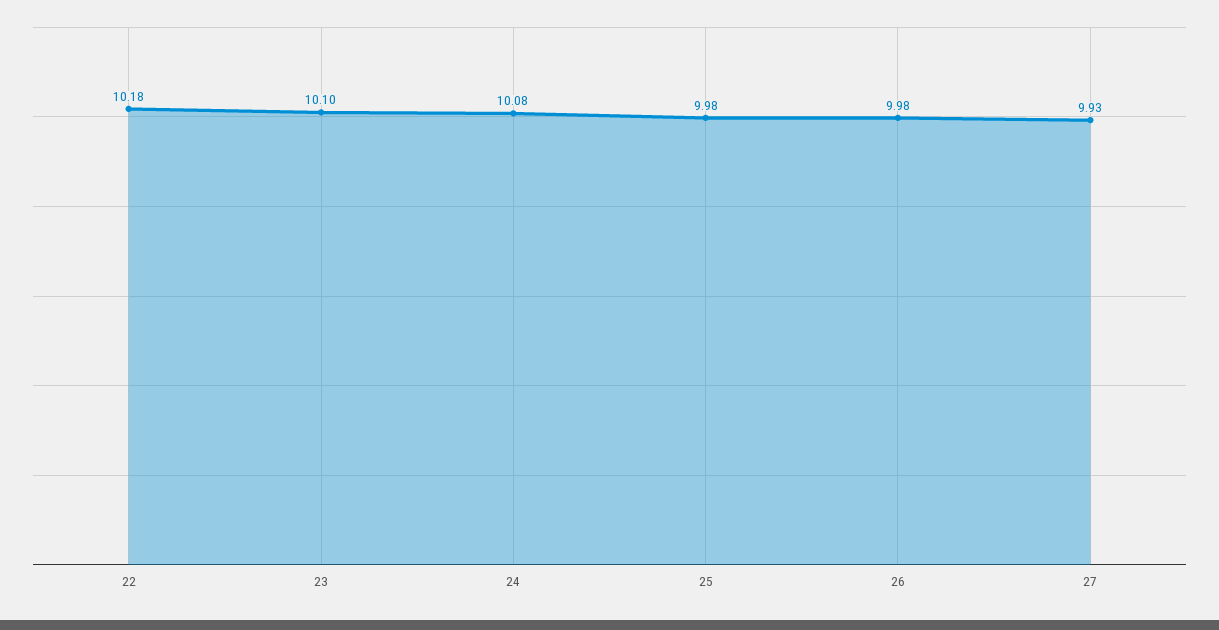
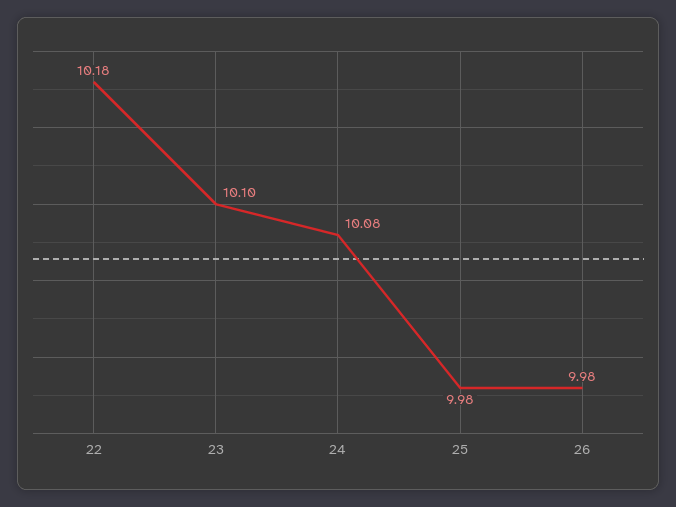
27: 9.93 -> none

